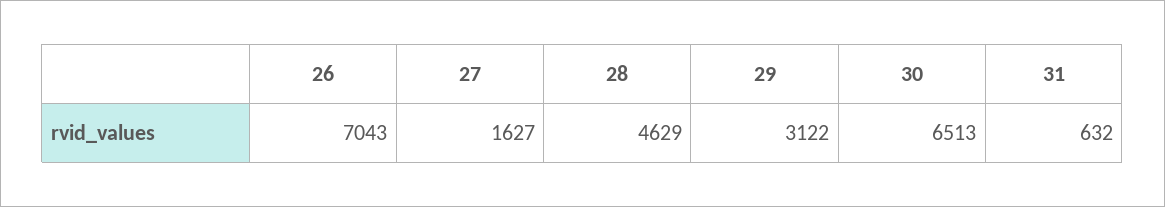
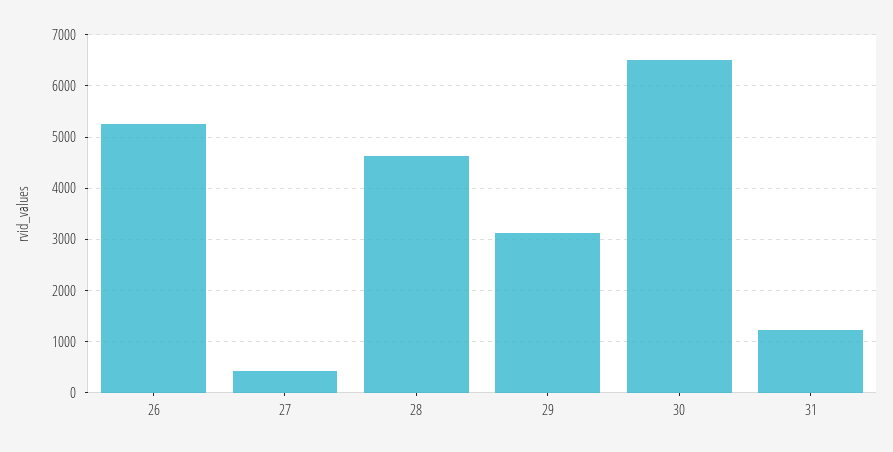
26: 7043 -> 5200
27: 1627 -> 400
31: 632 -> 1200

